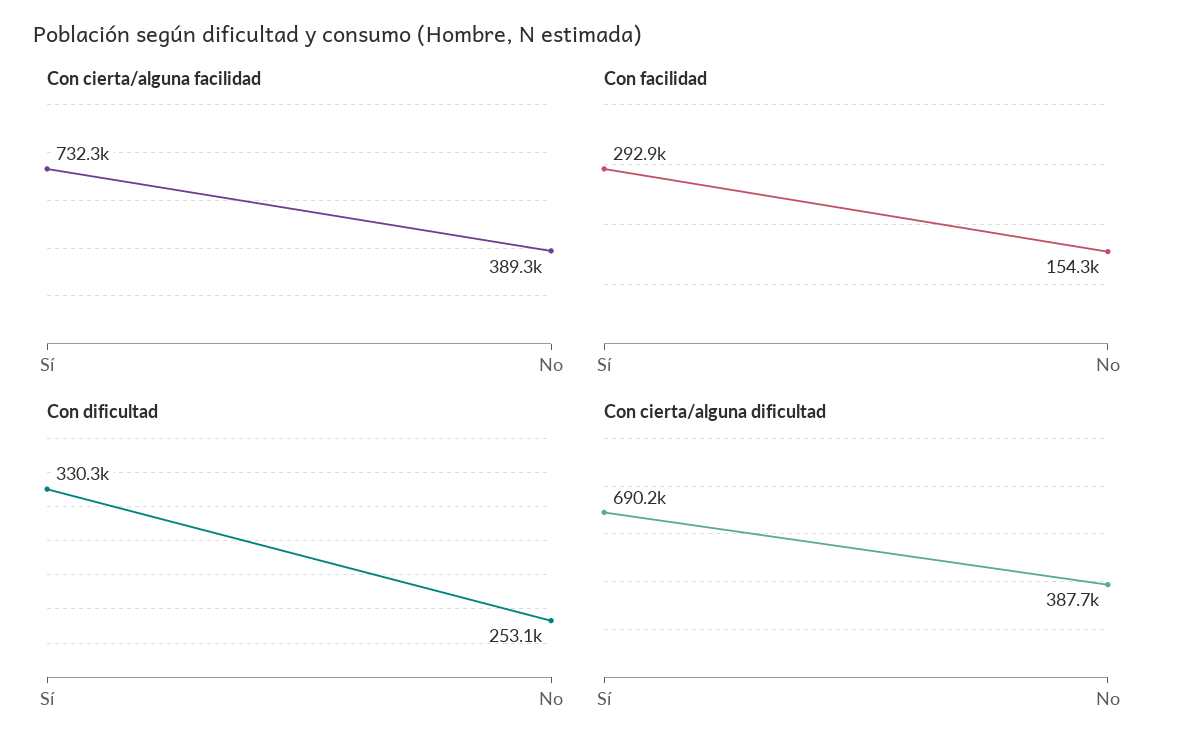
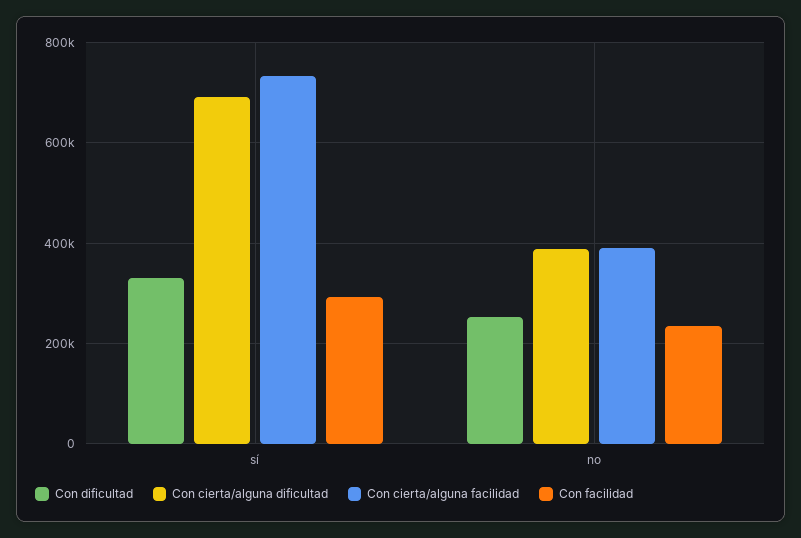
Con facilidad, No: 154300 -> 240000

